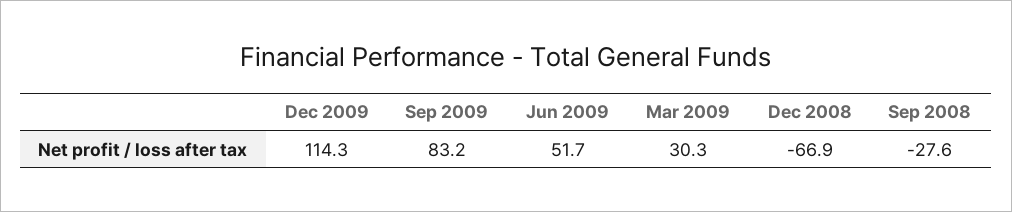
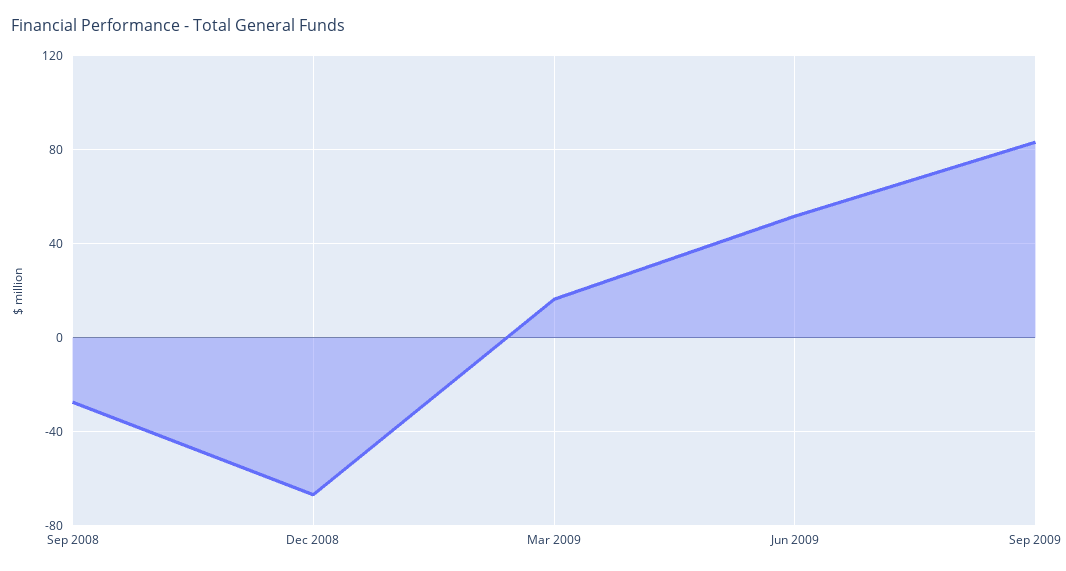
Dec 2009: 114.3 -> none
Mar 2009: 30.3 -> 15

